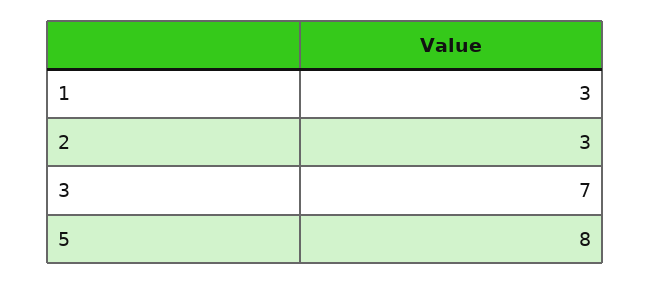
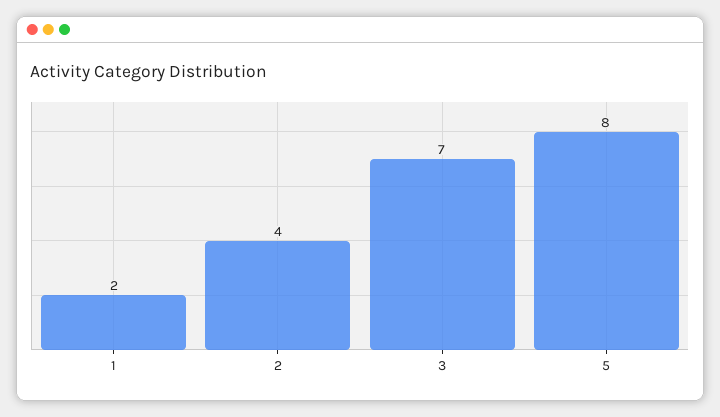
1: 3 -> 2
2: 3 -> 4

